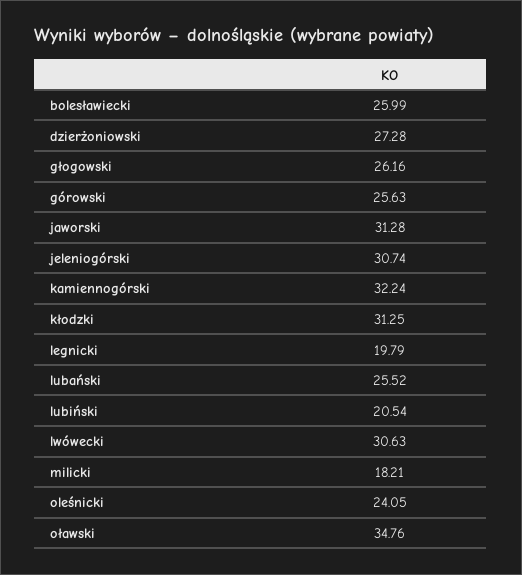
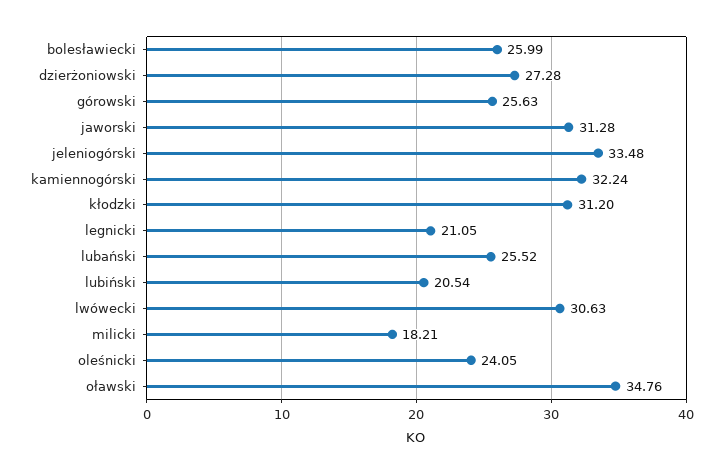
głogowski: 26.16 -> none
jeleniogórski: 30.74 -> 33.48
kłodzki: 31.25 -> 31.2
legnicki: 19.79 -> 21.05

